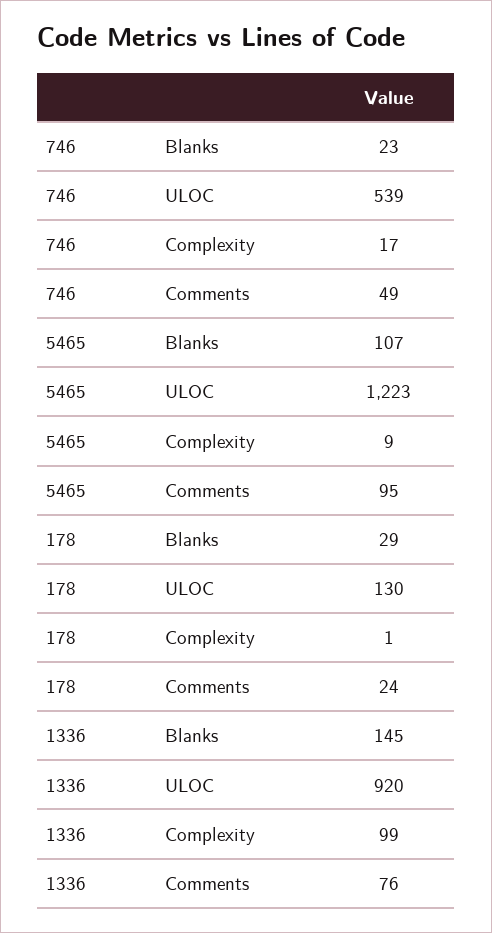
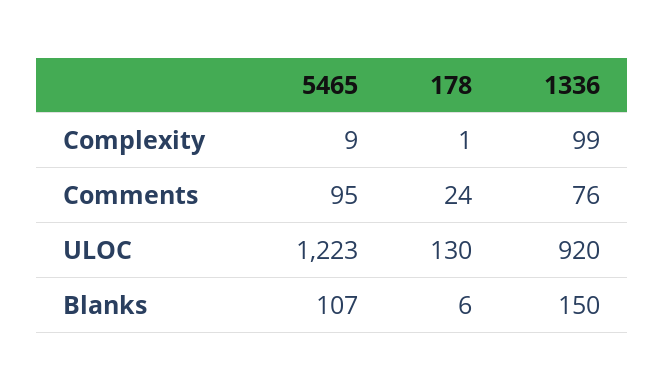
746, Blanks: 23 -> none
746, ULOC: 539 -> none
746, Complexity: 17 -> none
746, Comments: 49 -> none
178, Blanks: 29 -> 6
1336, Blanks: 145 -> 150

